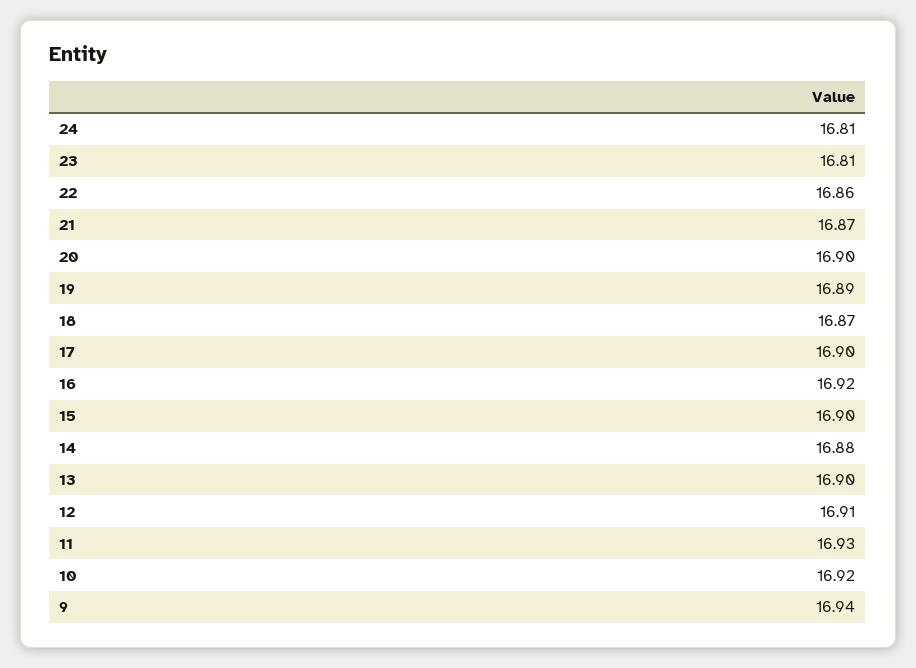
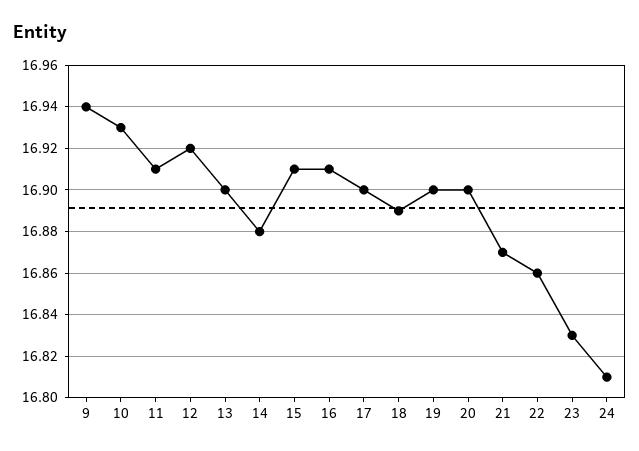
23: 16.81 -> 16.83
19: 16.89 -> 16.9
18: 16.87 -> 16.89
16: 16.92 -> 16.91
15: 16.9 -> 16.91
12: 16.91 -> 16.92
11: 16.93 -> 16.91
10: 16.92 -> 16.93

